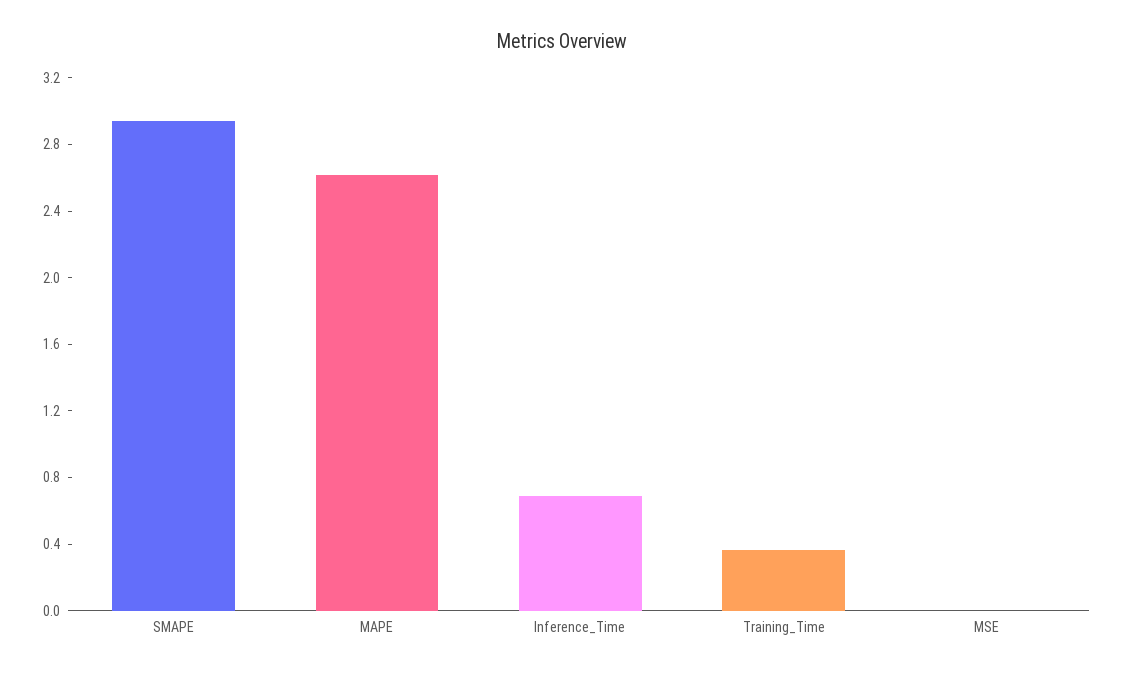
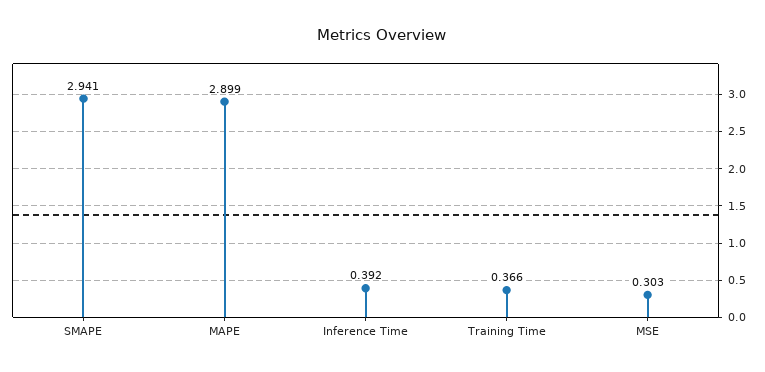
MAPE: 2.6 -> 2.899
Inference_Time: 0.7 -> 0.392
MSE: 0 -> 0.303

